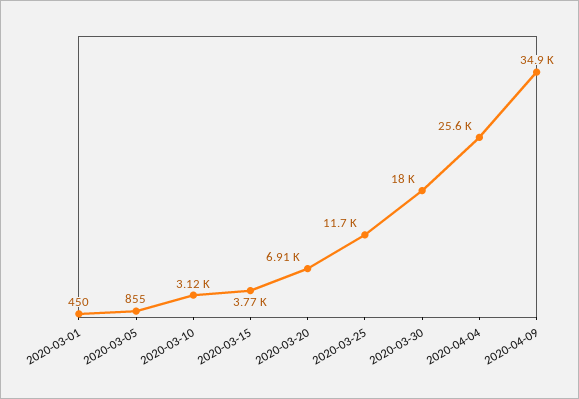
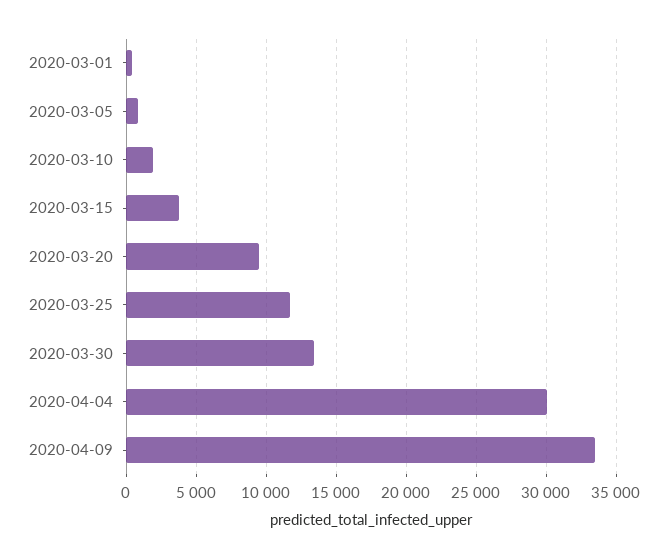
2020-03-10: 3120 -> 2000
2020-03-20: 6910 -> 9500
2020-03-30: 18000 -> 13500
2020-04-04: 25600 -> 30000
2020-04-09: 34900 -> 33500

